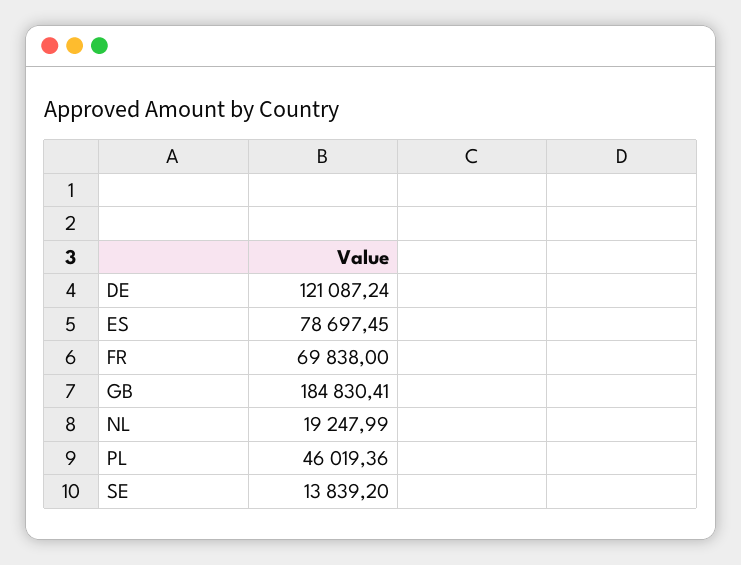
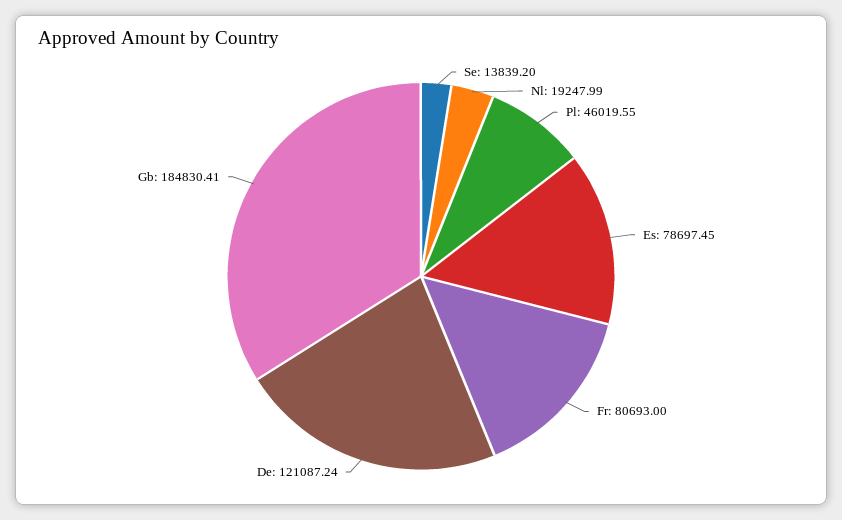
FR: 69838 -> 80693
PL: 46019.36 -> 46019.55

